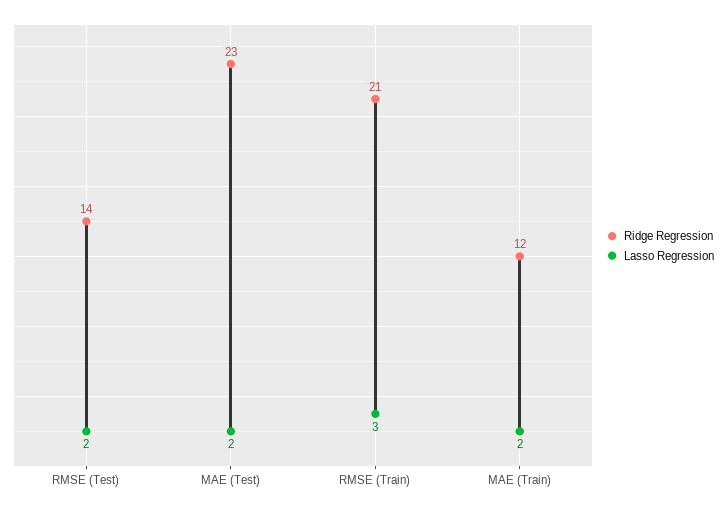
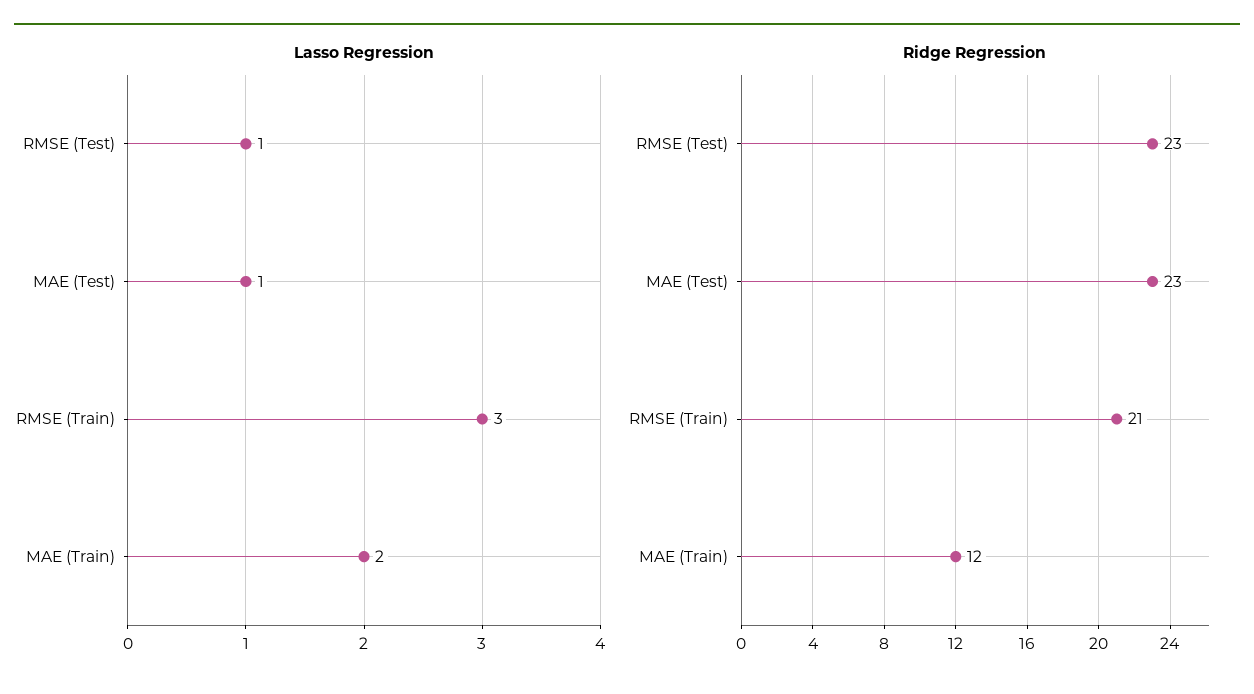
Ridge Regression, RMSE (Test): 14 -> 23
Lasso Regression, RMSE (Test): 2 -> 1
Lasso Regression, MAE (Test): 2 -> 1

